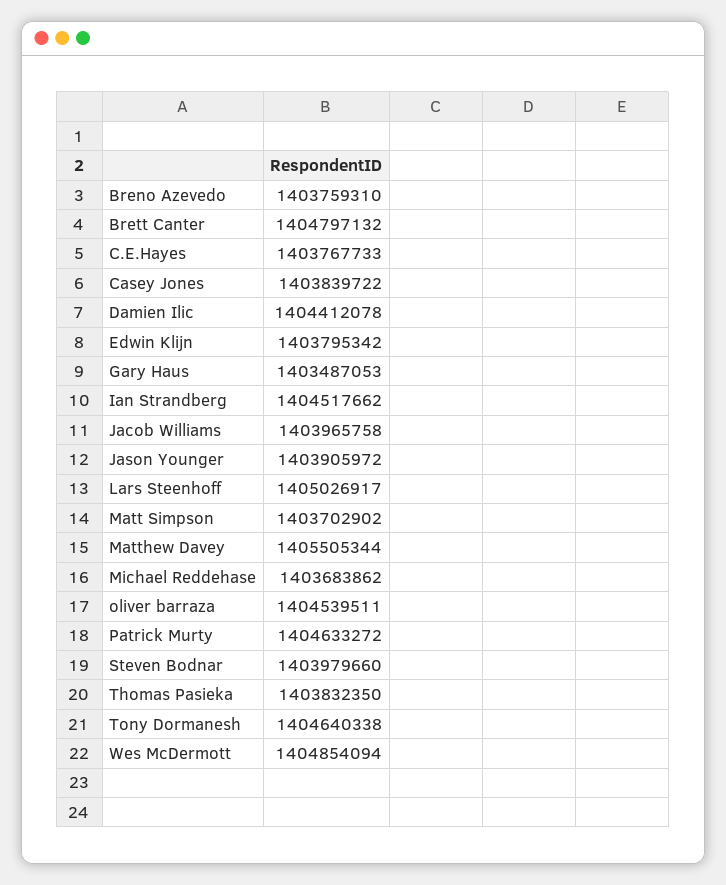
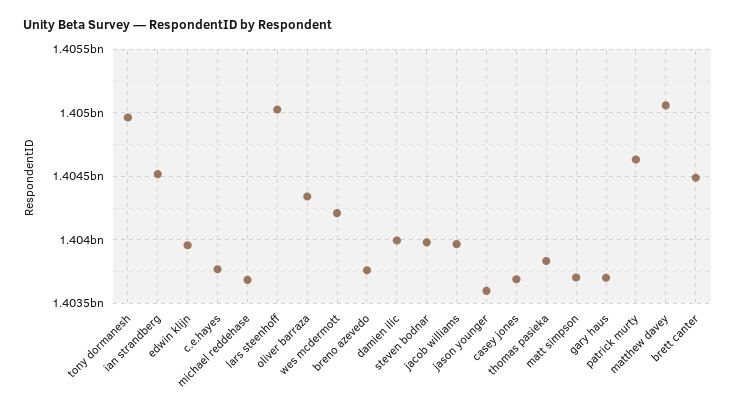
Brett Canter: 1404797132 -> 1404500000
Casey Jones: 1403839722 -> 1403700000
Damien Ilic: 1404412078 -> 1404000000
Edwin Klijn: 1403795342 -> 1403950000
Gary Haus: 1403487053 -> 1403700000
Jason Younger: 1403905972 -> 1403600000
Matthew Davey: 1405505344 -> 1405050000
oliver barraza: 1404539511 -> 1404350000
Tony Dormanesh: 1404640338 -> 1404950000
Wes McDermott: 1404854094 -> 1404200000

